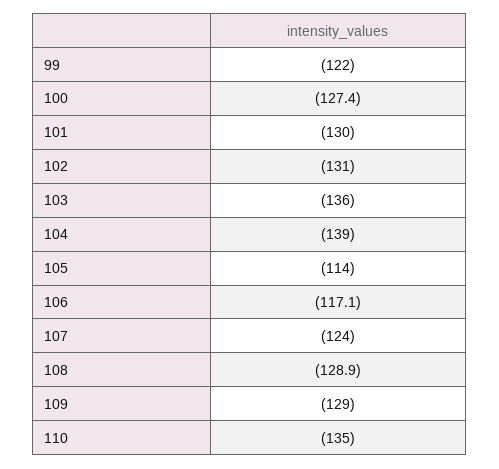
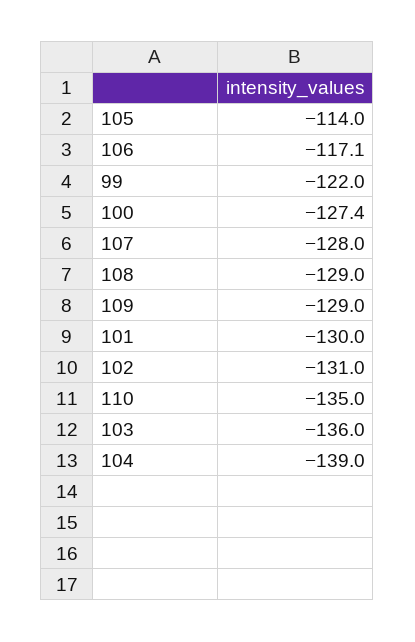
107: -124 -> -128
108: -128.9 -> -129

